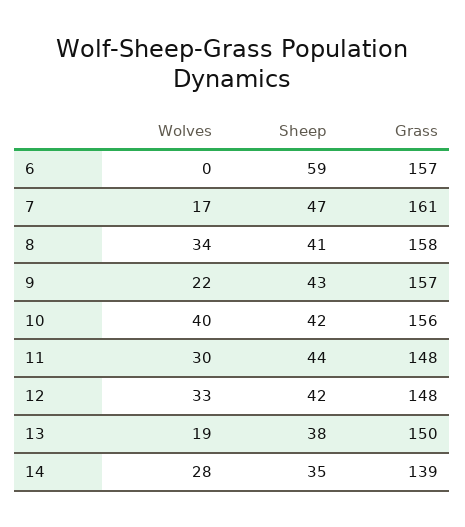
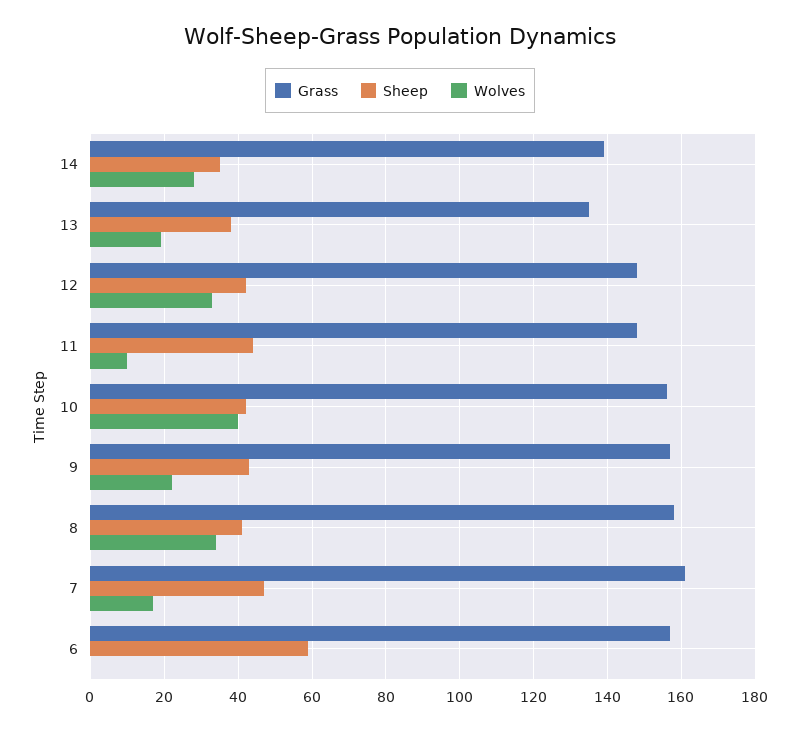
Wolves, 11: 30 -> 10
Grass, 13: 150 -> 135

